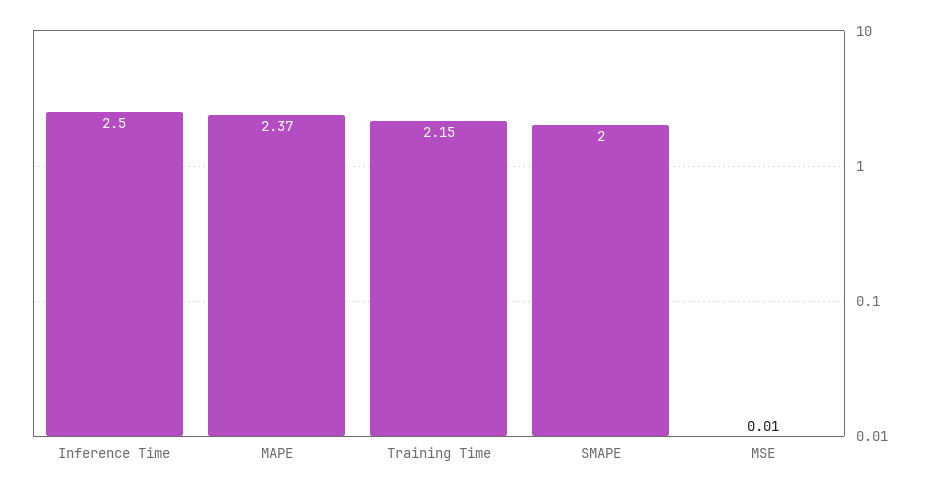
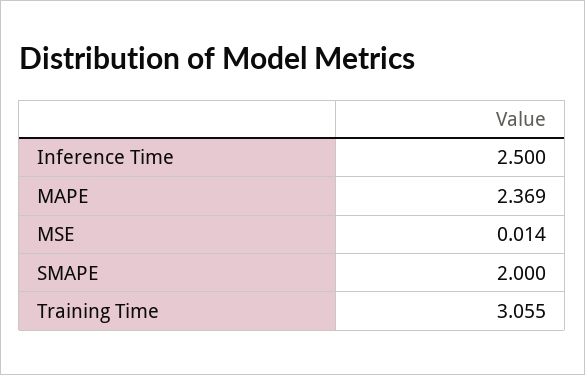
Training Time: 2.15 -> 3.055

